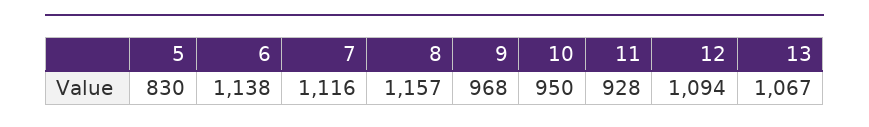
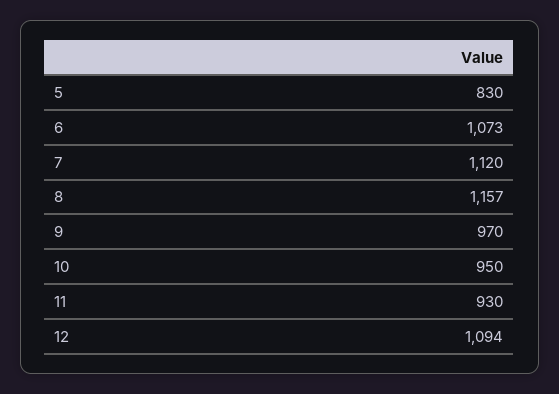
6: 1138 -> 1073
7: 1116 -> 1120
9: 968 -> 970
11: 928 -> 930
13: 1067 -> none

